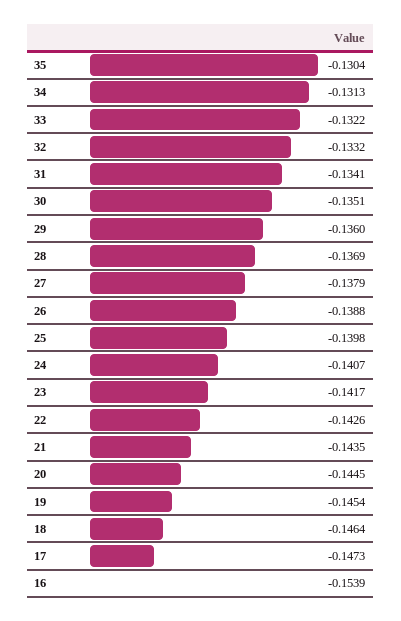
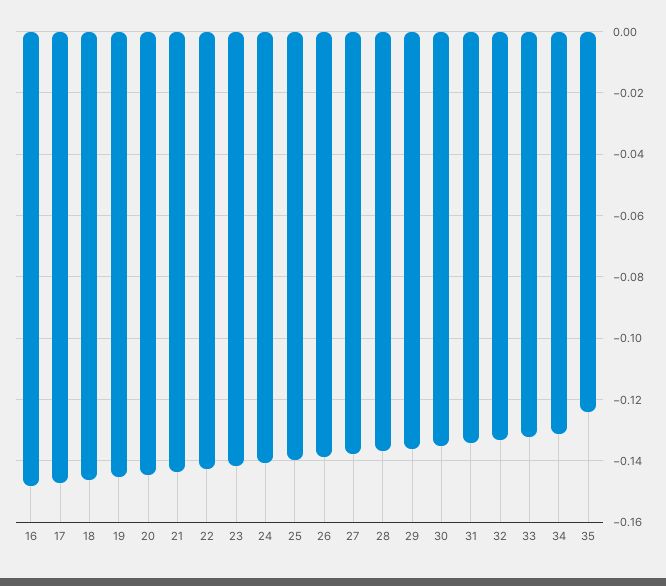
35: -0.1304 -> -0.124
16: -0.1539 -> -0.148

